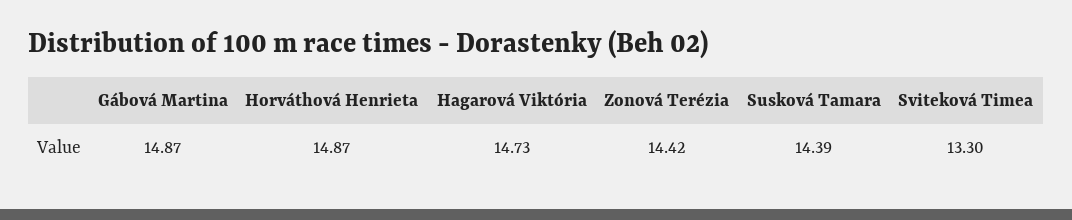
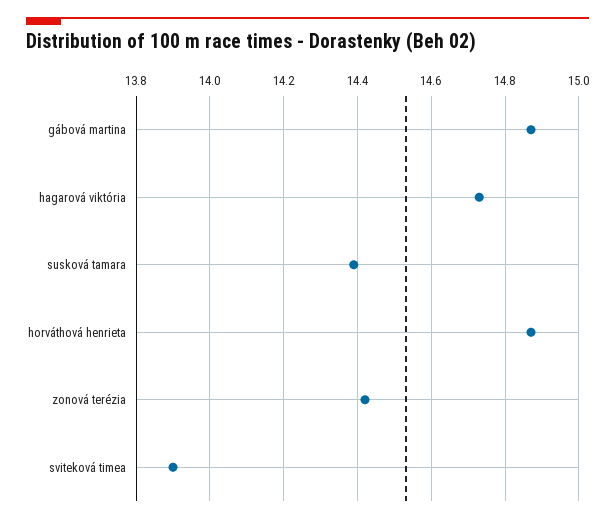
Sviteková Timea: 13.3 -> 13.9

